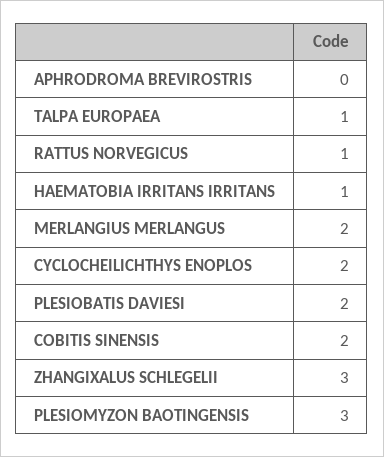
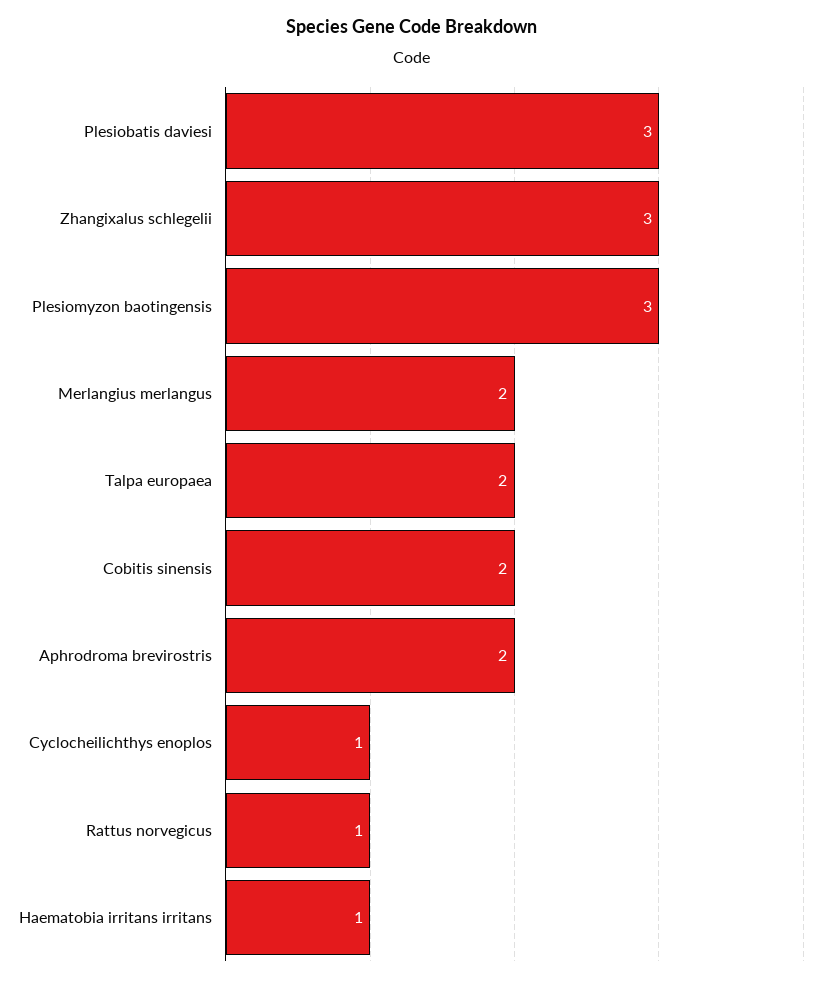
APHRODROMA BREVIROSTRIS: 0 -> 2
TALPA EUROPAEA: 1 -> 2
CYCLOCHEILICHTHYS ENOPLOS: 2 -> 1
PLESIOBATIS DAVIESI: 2 -> 3

